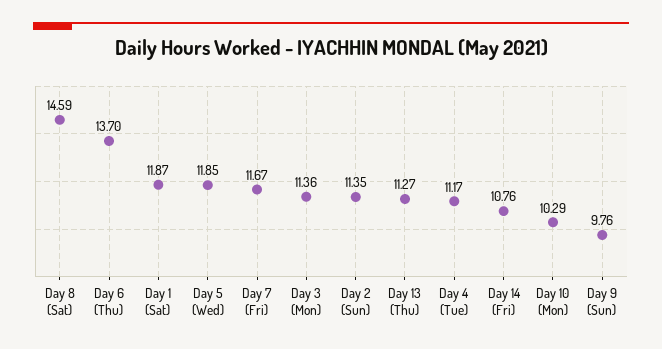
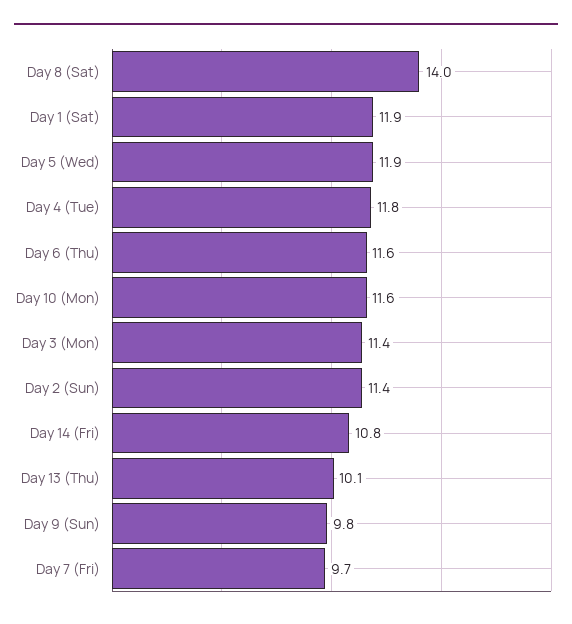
Day 8 (Sat): 14.59 -> 14
Day 6 (Thu): 13.7 -> 11.6
Day 7 (Fri): 11.67 -> 9.7
Day 13 (Thu): 11.27 -> 10.1
Day 4 (Tue): 11.17 -> 11.8
Day 10 (Mon): 10.29 -> 11.6

